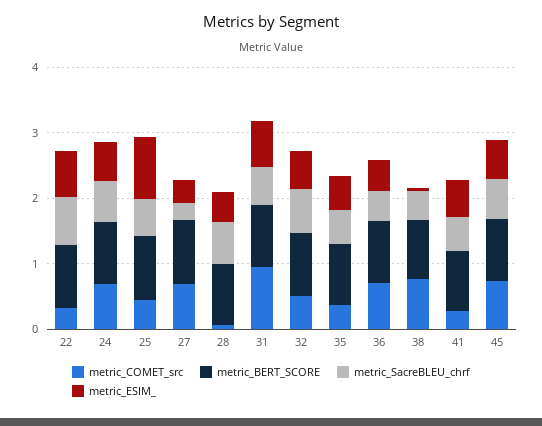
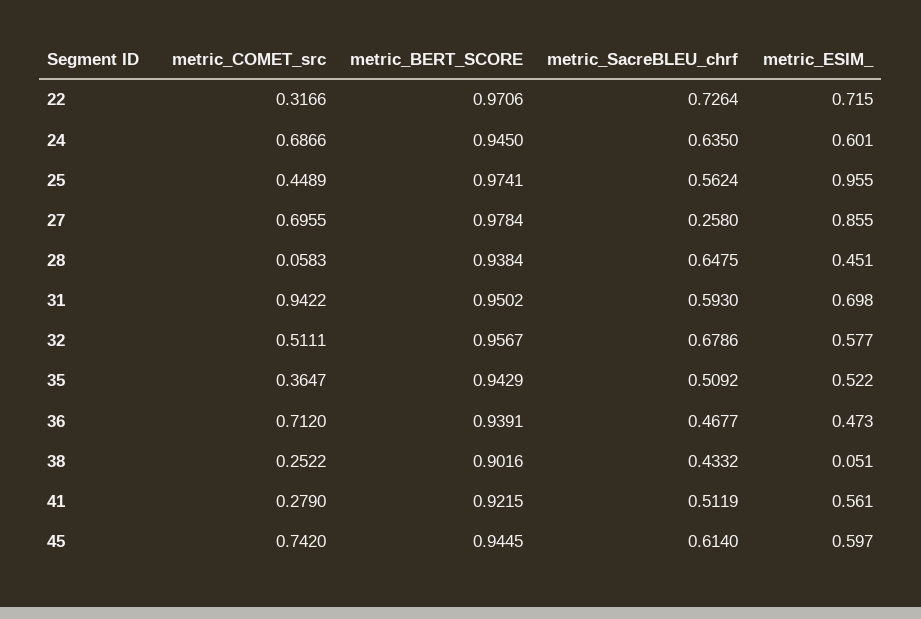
metric_ESIM_, 27: 0.4 -> 0.855
metric_COMET_src, 38: 0.8 -> 0.2522

